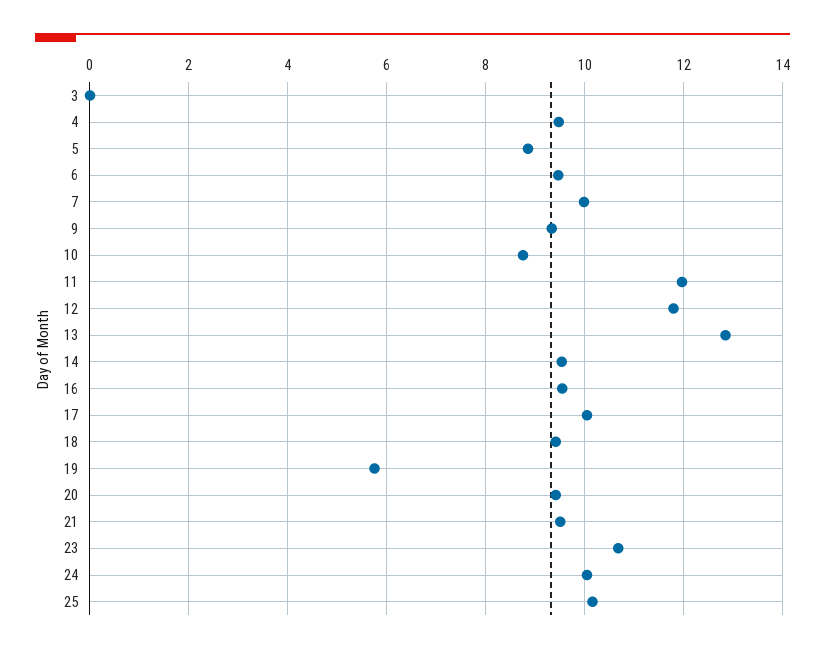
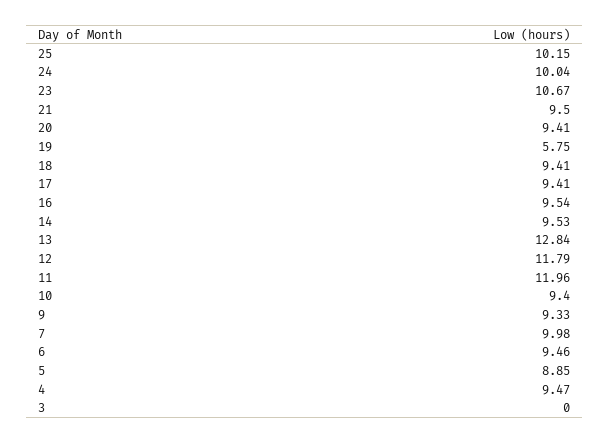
10: 8.8 -> 9.4
17: 10 -> 9.41

